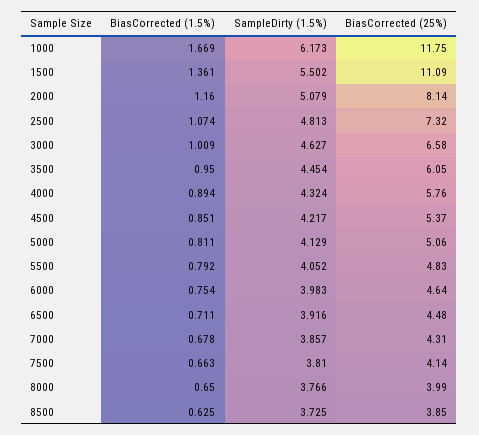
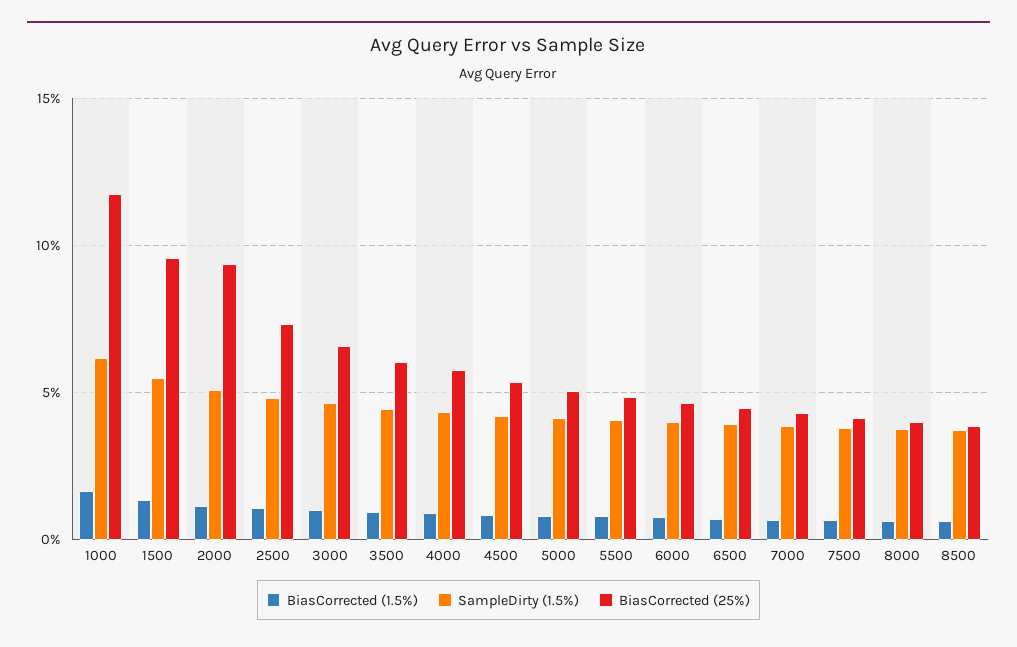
BiasCorrected (25%), 1500: 11.09 -> 9.5
BiasCorrected (25%), 2000: 8.14 -> 9.5

